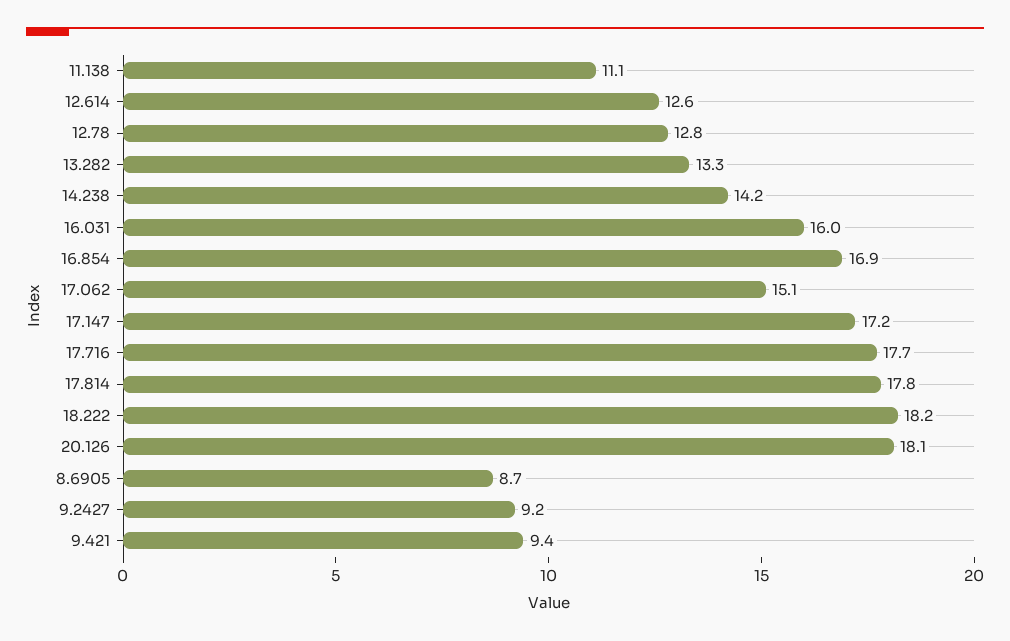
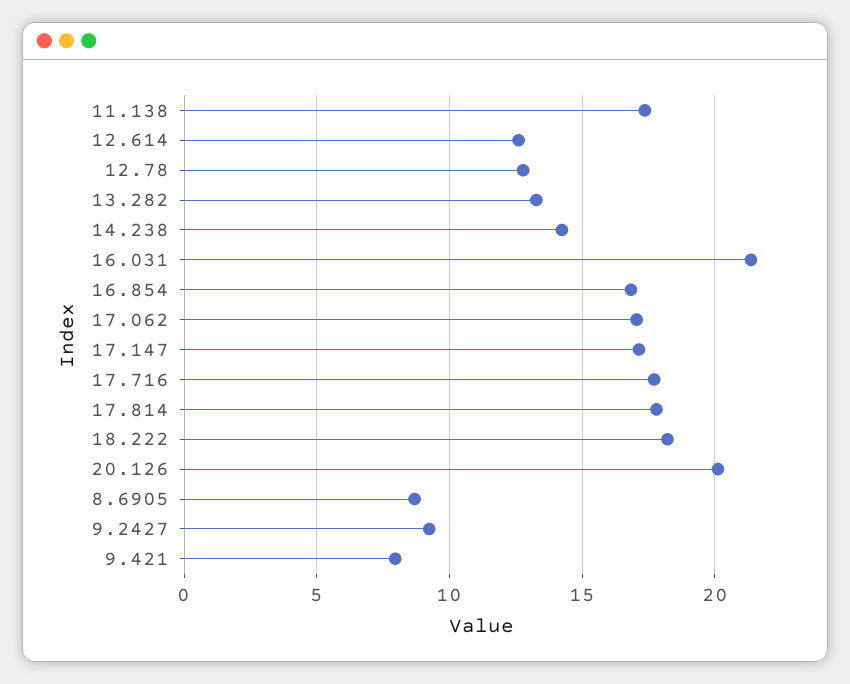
11.138: 11.1 -> 17.5
16.031: 16 -> 21.5
17.062: 15.1 -> 17
20.126: 18.1 -> 20
9.421: 9.4 -> 8

